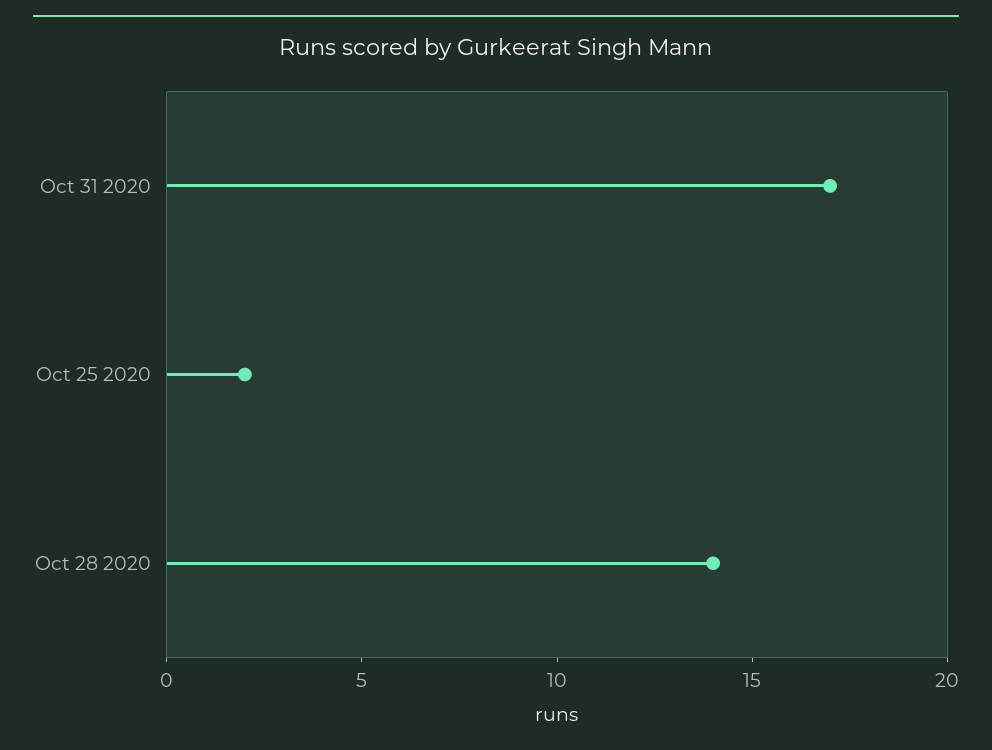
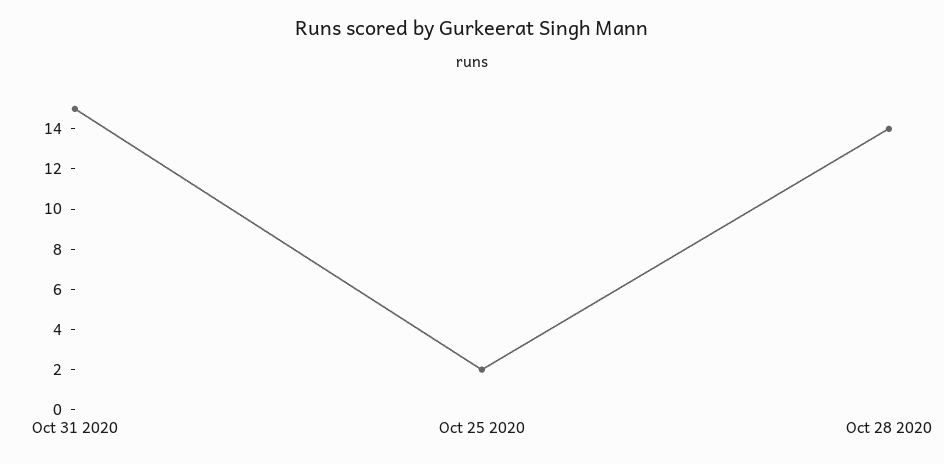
Oct 31 2020: 17 -> 15

